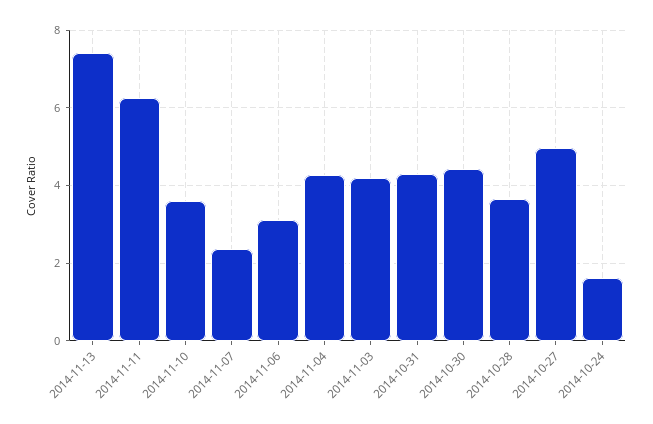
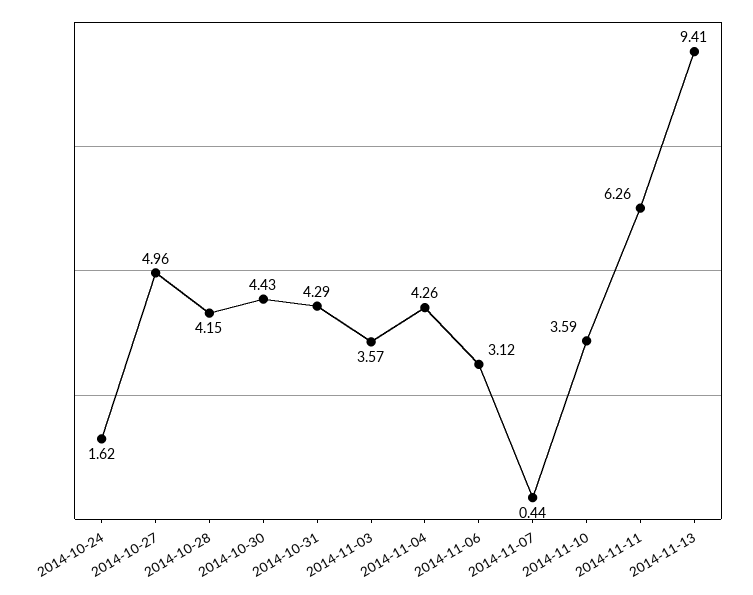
2014-11-13: 7.4 -> 9.41
2014-11-07: 2.4 -> 0.44
2014-11-03: 4.2 -> 3.57
2014-10-28: 3.6 -> 4.15

